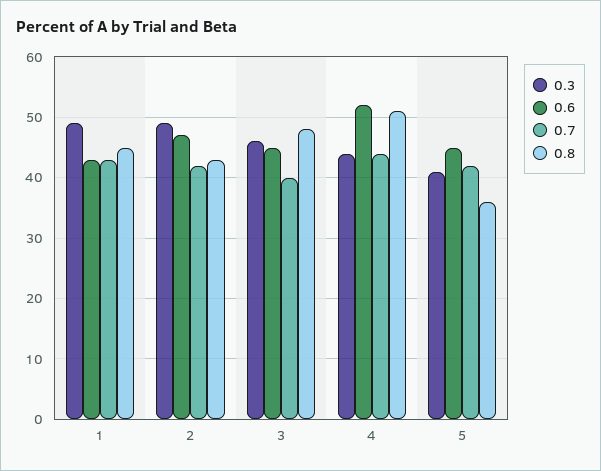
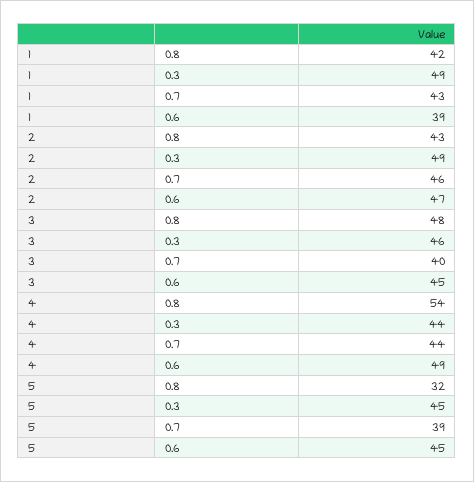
0.6, 1: 43 -> 39
0.8, 1: 45 -> 42
0.7, 2: 42 -> 46
0.6, 4: 52 -> 49
0.8, 4: 51 -> 54
0.3, 5: 41 -> 45
0.7, 5: 42 -> 39
0.8, 5: 36 -> 32

